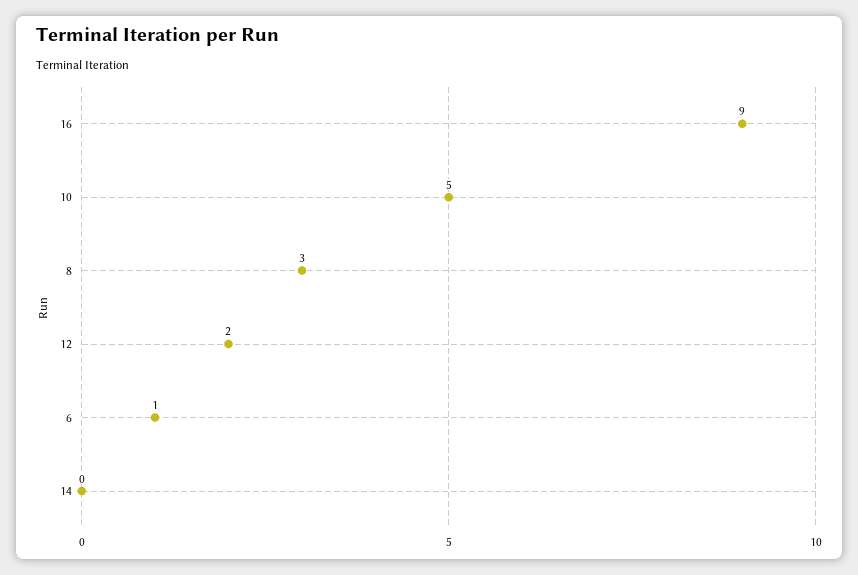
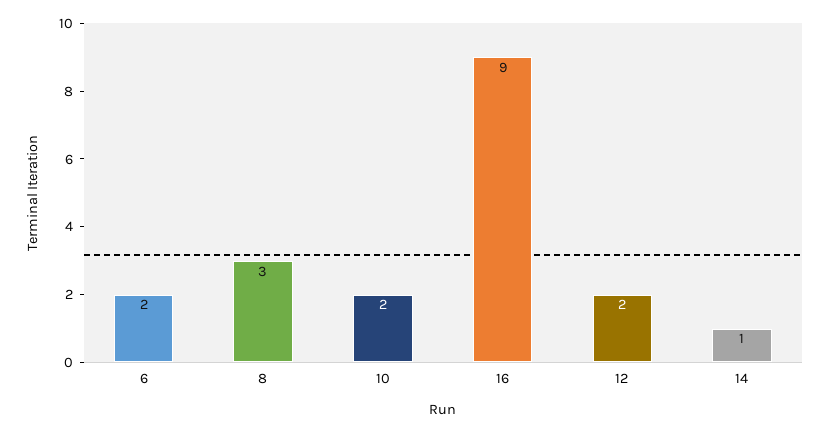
10: 5 -> 2
6: 1 -> 2
14: 0 -> 1

